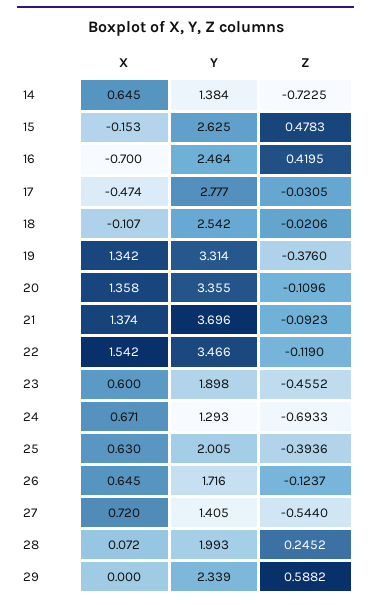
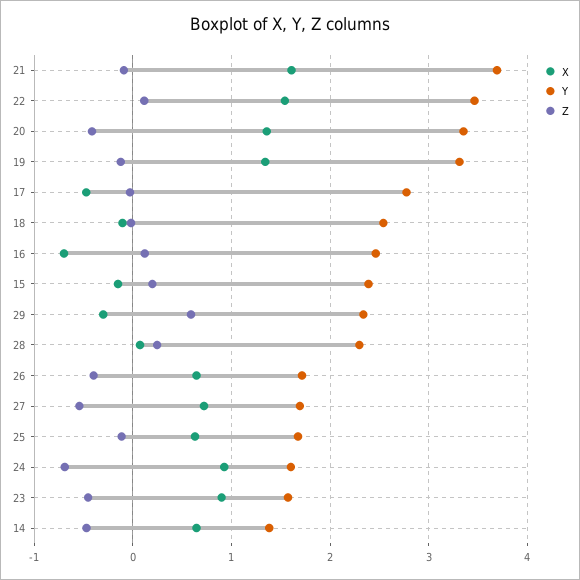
Z, 14: -0.7225 -> -0.5
Y, 15: 2.625 -> 2.4
Z, 15: 0.4783 -> 0.2
Z, 16: 0.4195 -> 0.1
Z, 19: -0.376 -> -0.1
Z, 20: -0.1096 -> -0.4
X, 21: 1.374 -> 1.6
Z, 22: -0.119 -> 0.1
X, 23: 0.6 -> 0.9
Y, 23: 1.898 -> 1.6
X, 24: 0.671 -> 0.9
Y, 24: 1.293 -> 1.6
Y, 25: 2.005 -> 1.7
Z, 25: -0.3936 -> -0.1
Z, 26: -0.1237 -> -0.4
Y, 27: 1.405 -> 1.7
Y, 28: 1.993 -> 2.3
X, 29: 0 -> -0.3

